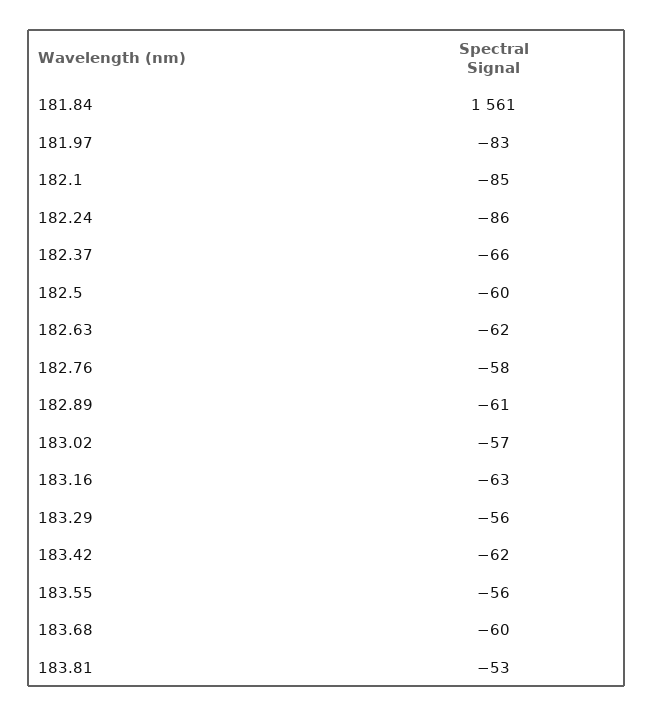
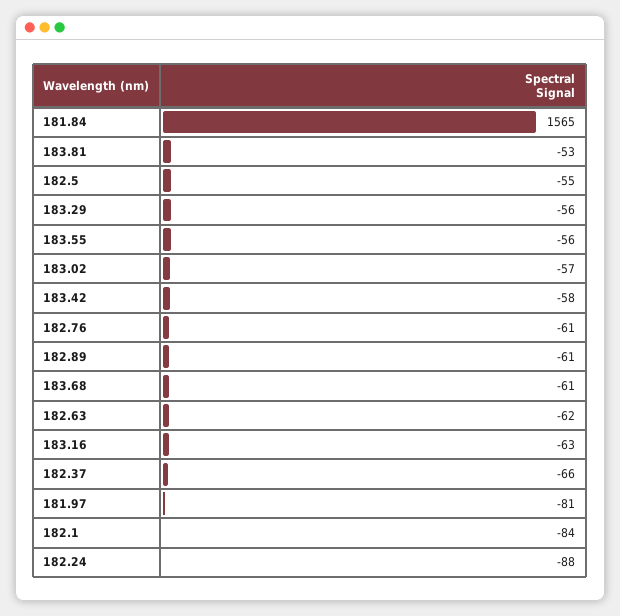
181.84: 1561 -> 1565
181.97: -83 -> -81
182.1: -85 -> -84
182.24: -86 -> -88
182.5: -60 -> -55
182.76: -58 -> -61
183.42: -62 -> -58
183.68: -60 -> -61

